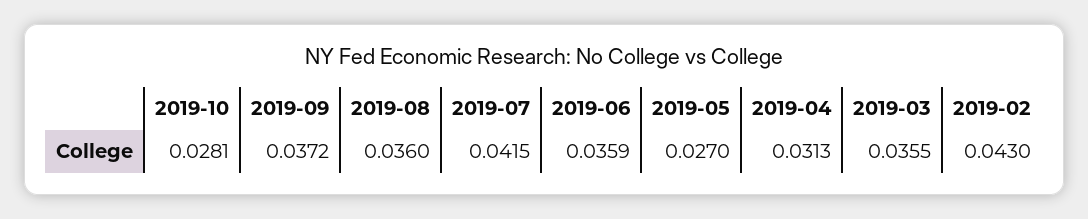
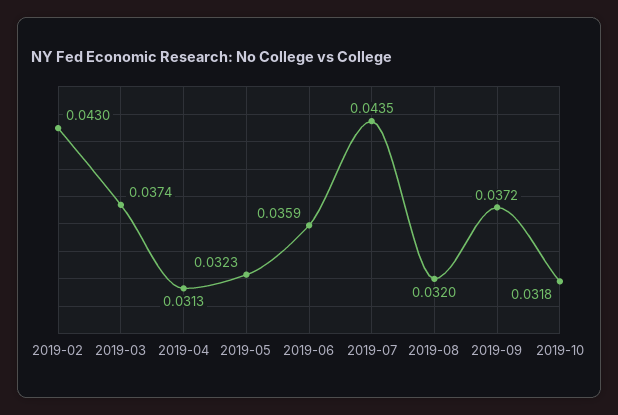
2019-10: 0.0281 -> 0.0318
2019-08: 0.036 -> 0.032
2019-07: 0.0415 -> 0.0435
2019-05: 0.027 -> 0.0323
2019-03: 0.0355 -> 0.0374

